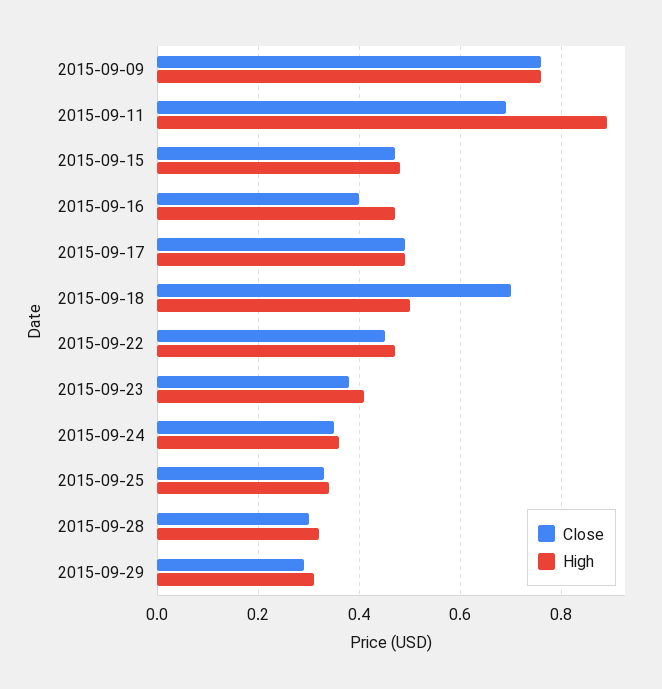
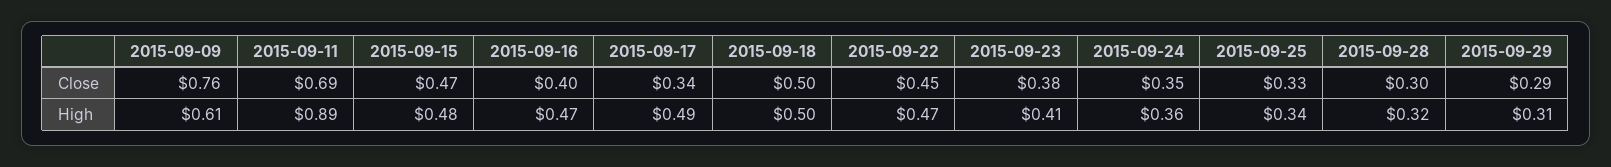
High, 2015-09-09: 0.75 -> 0.61
Close, 2015-09-17: 0.5 -> 0.34
Close, 2015-09-18: 0.7 -> 0.5

